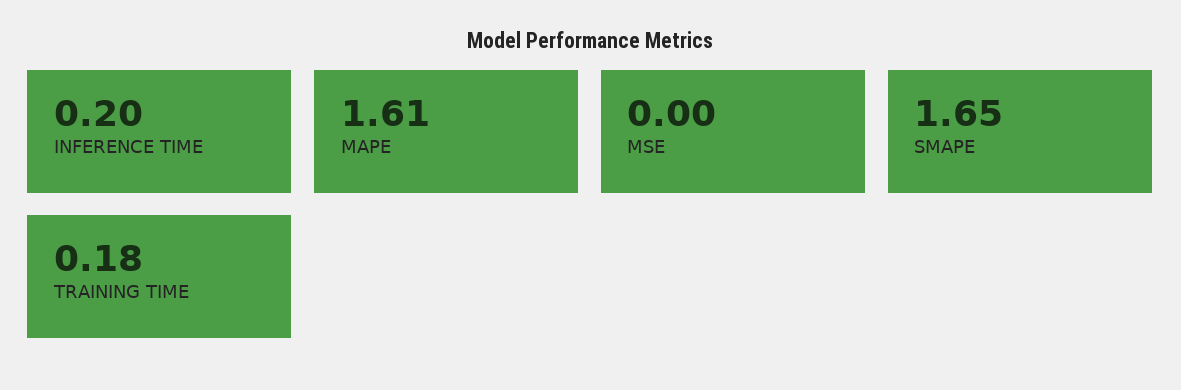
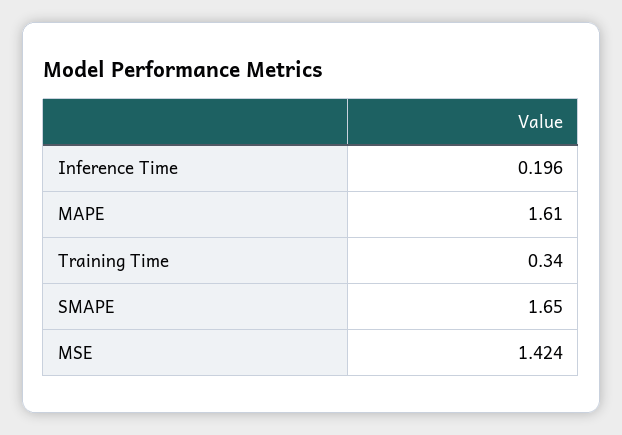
MSE: 0 -> 1.424
TRAINING TIME: 0.18 -> 0.34

